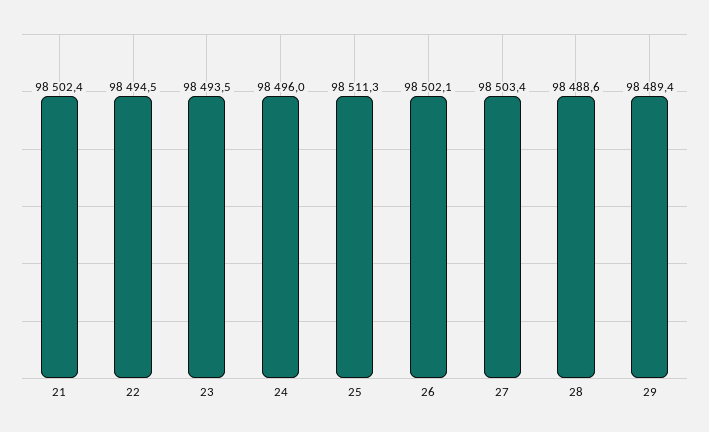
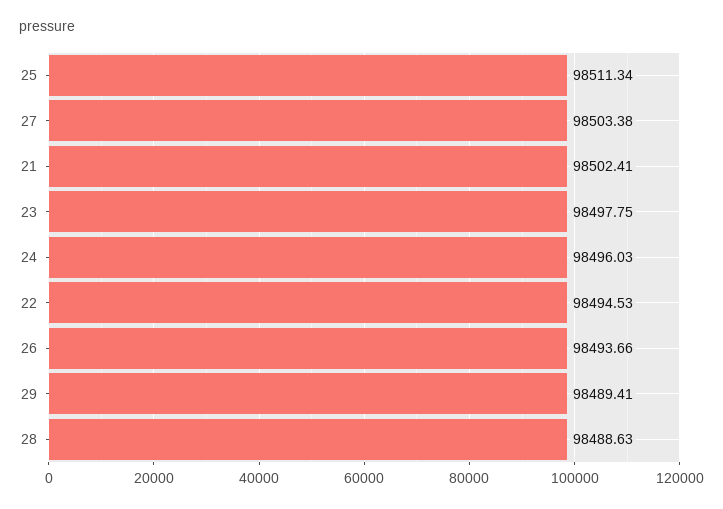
23: 98493.5 -> 98497.75
26: 98502.1 -> 98493.66

